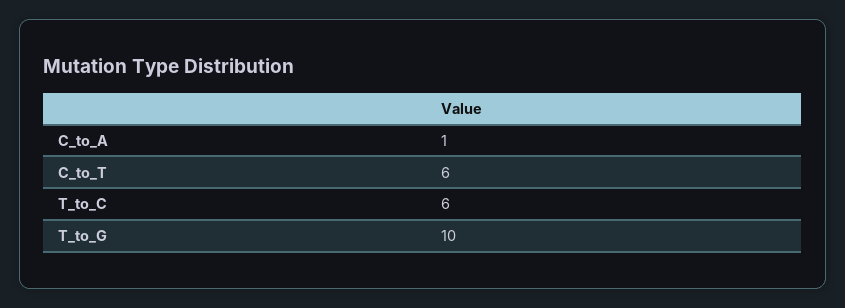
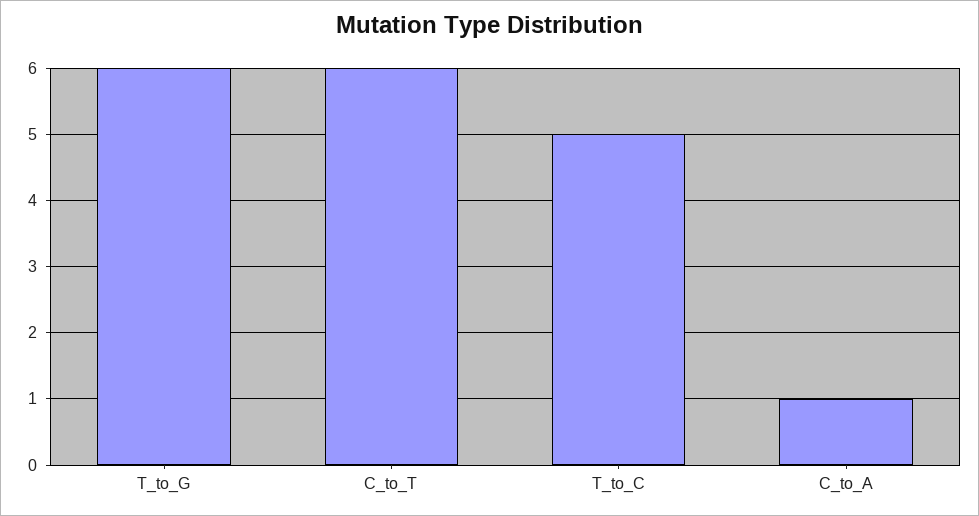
T_to_C: 6 -> 5
T_to_G: 10 -> 6

